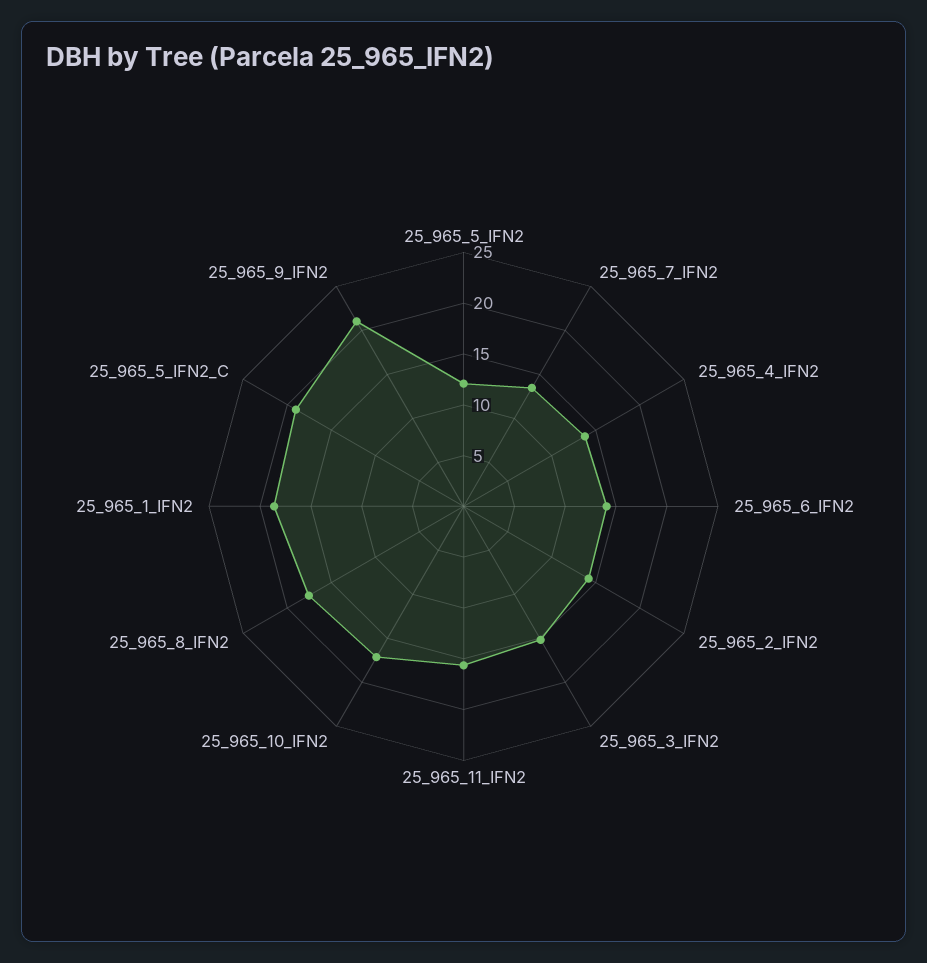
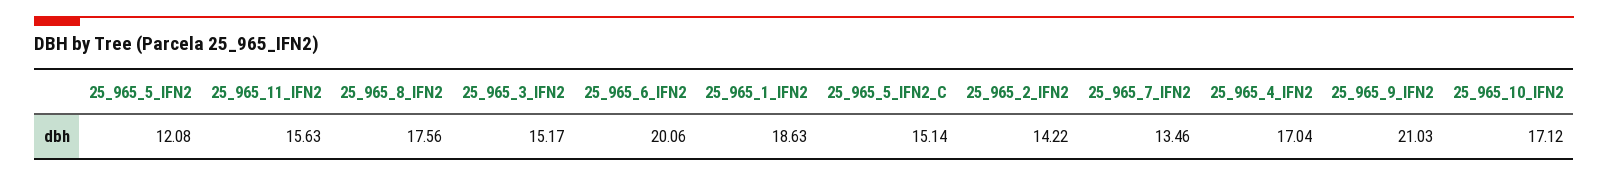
25_965_4_IFN2: 14 -> 17.04
25_965_6_IFN2: 14 -> 20.06
25_965_5_IFN2_C: 19 -> 15.14

